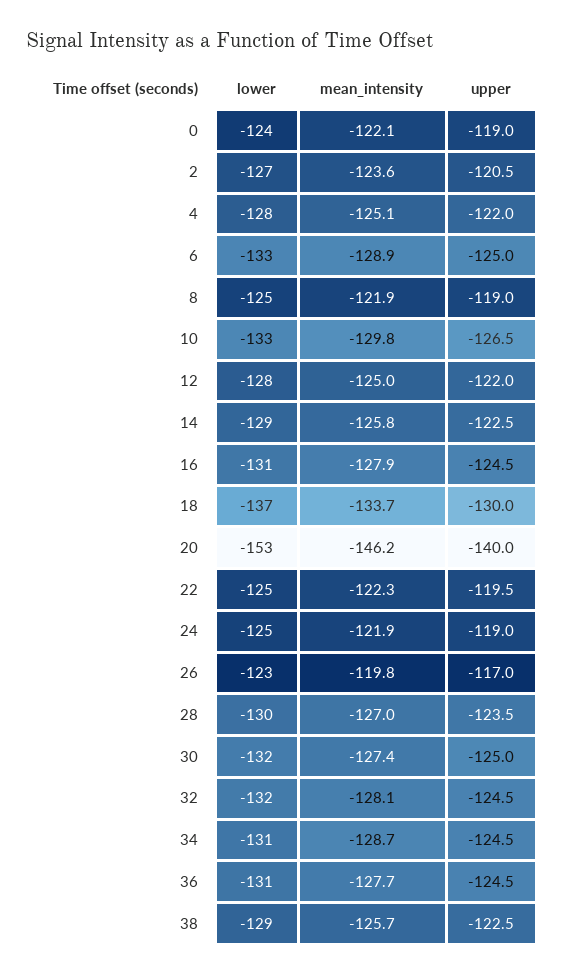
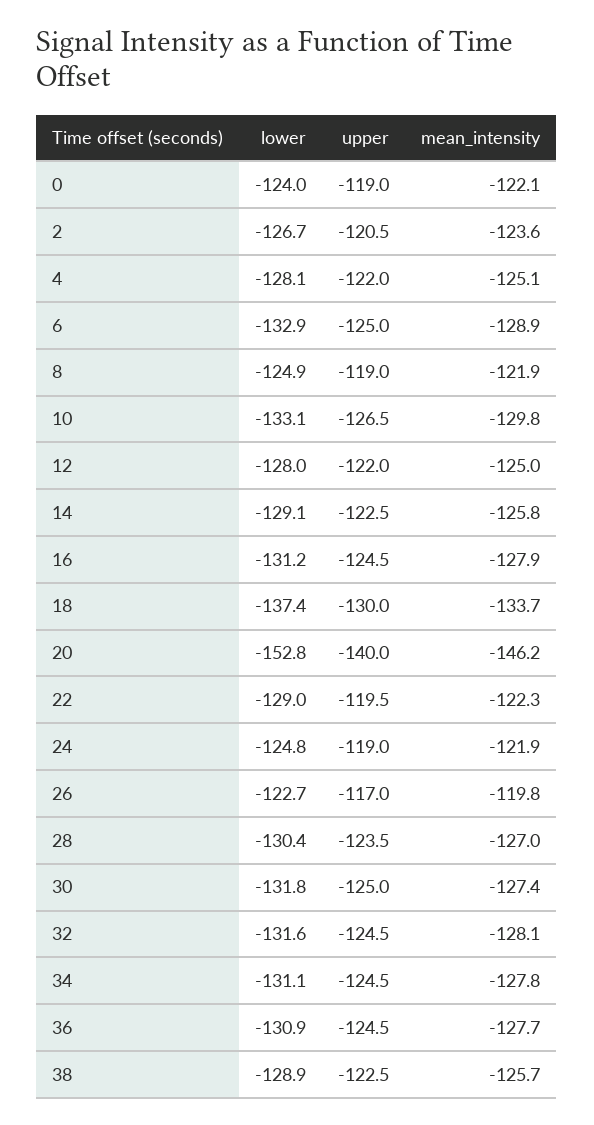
lower, 22: -125 -> -129
mean_intensity, 34: -128.7 -> -127.8

